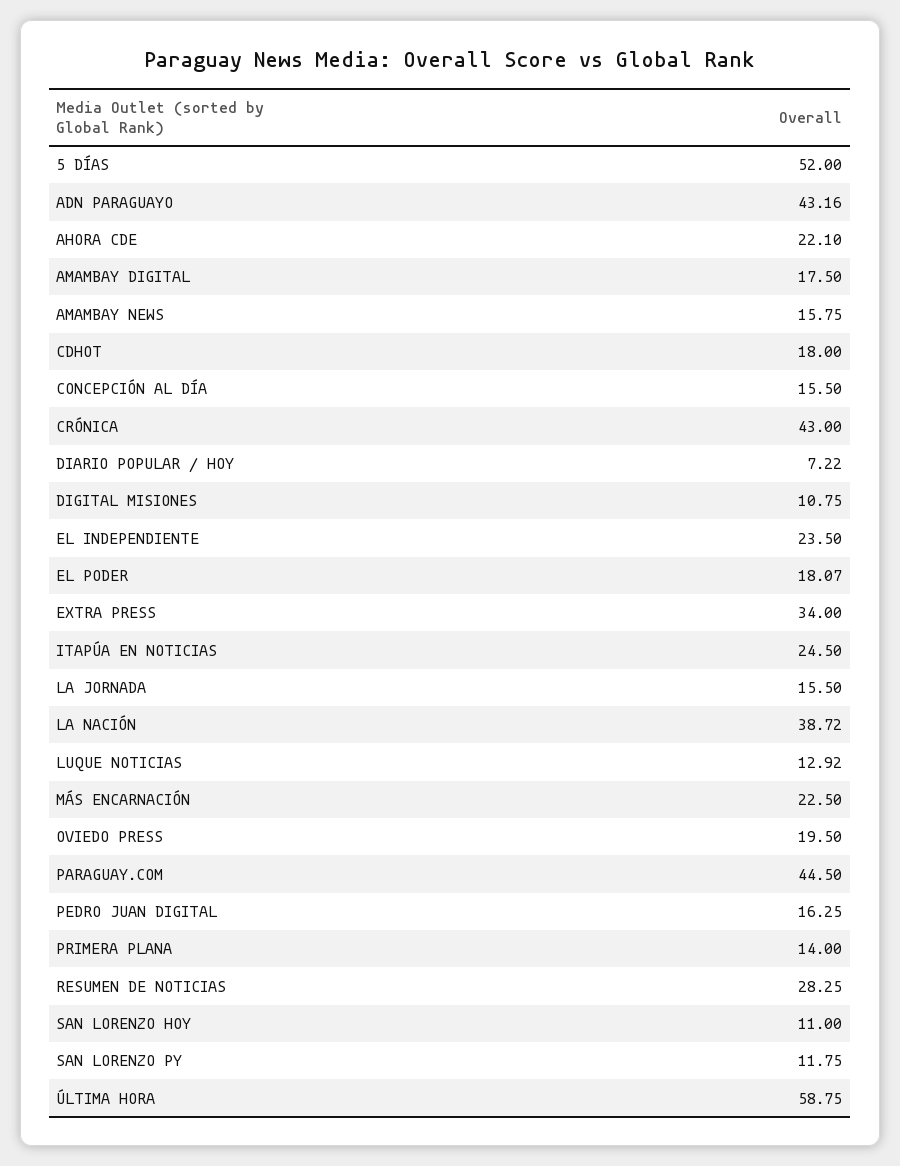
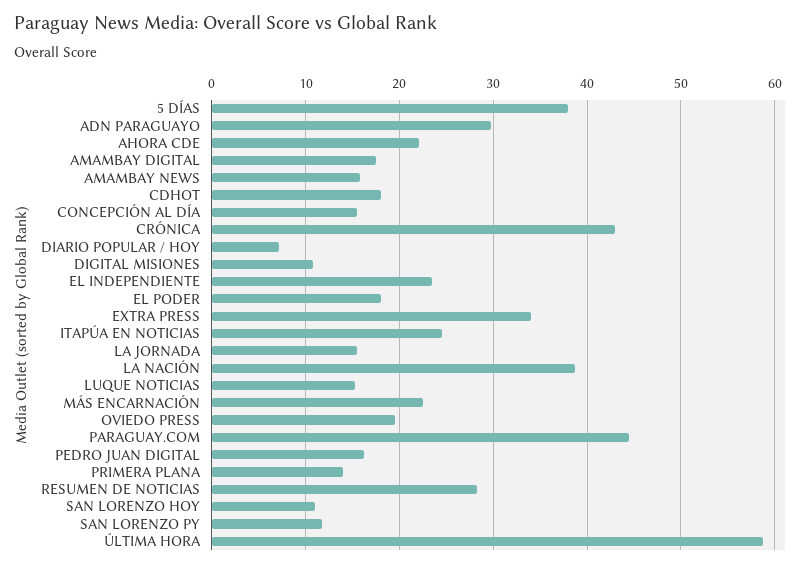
5 DÍAS: 52 -> 38
ADN PARAGUAYO: 43.16 -> 30
LUQUE NOTICIAS: 12.92 -> 15

